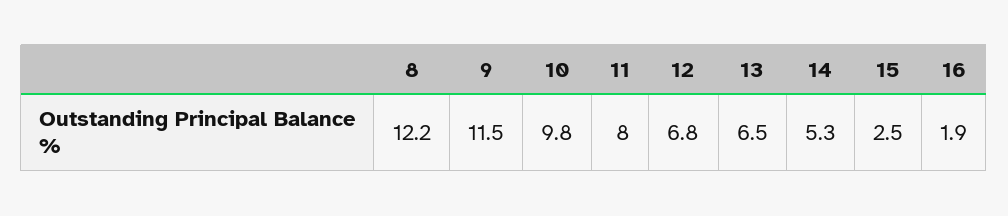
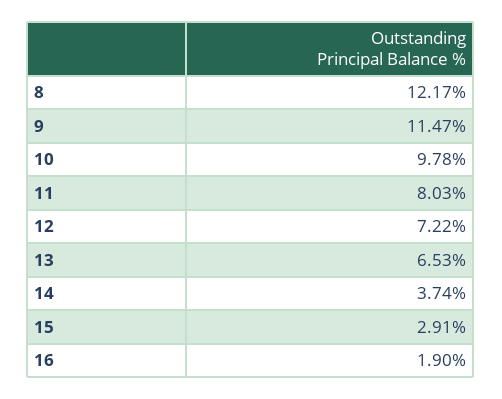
12: 6.8 -> 7.22
14: 5.3 -> 3.74
15: 2.5 -> 2.91

